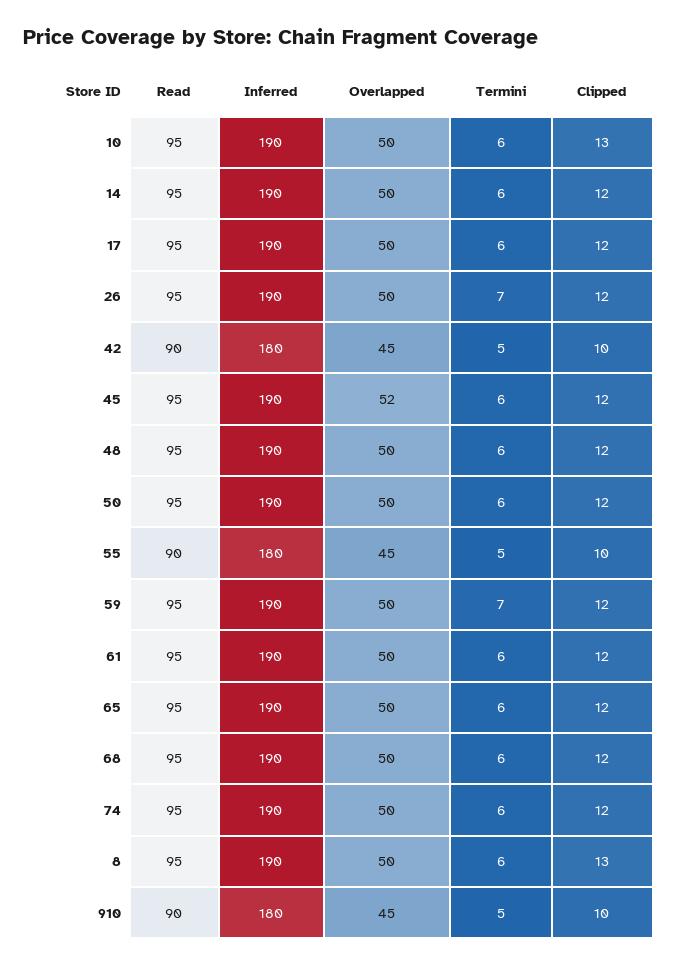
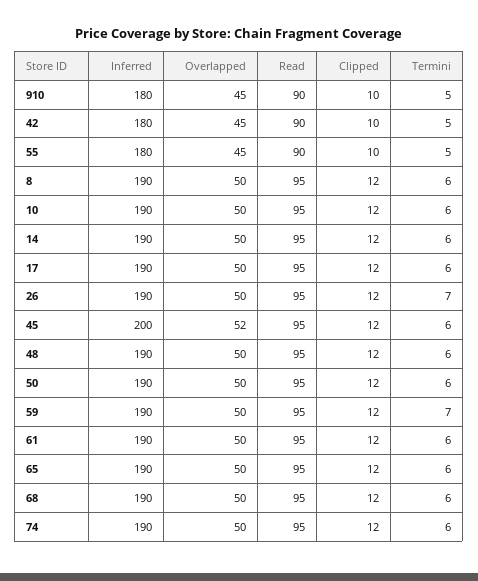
Clipped, 10: 13 -> 12
Inferred, 45: 190 -> 200
Clipped, 8: 13 -> 12

